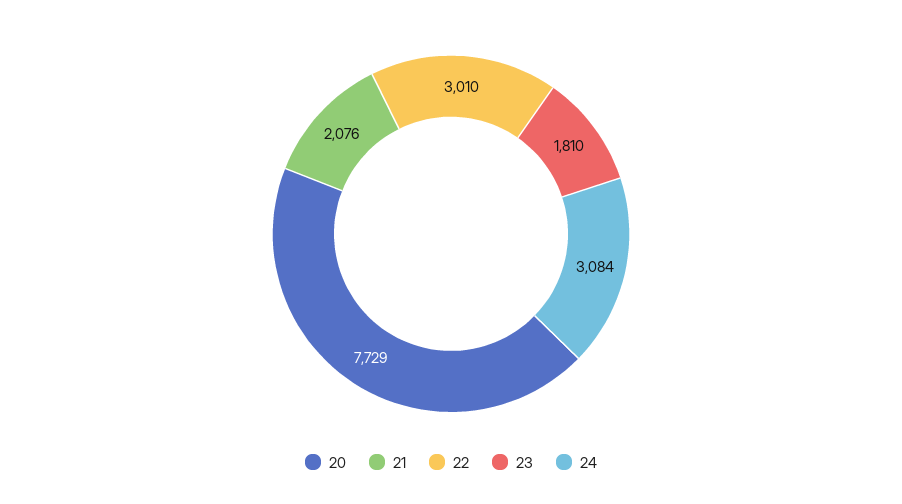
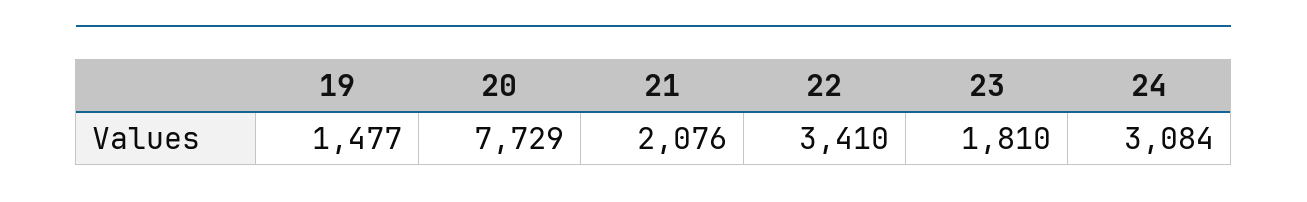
22: 3010 -> 3410
19: none -> 1477

